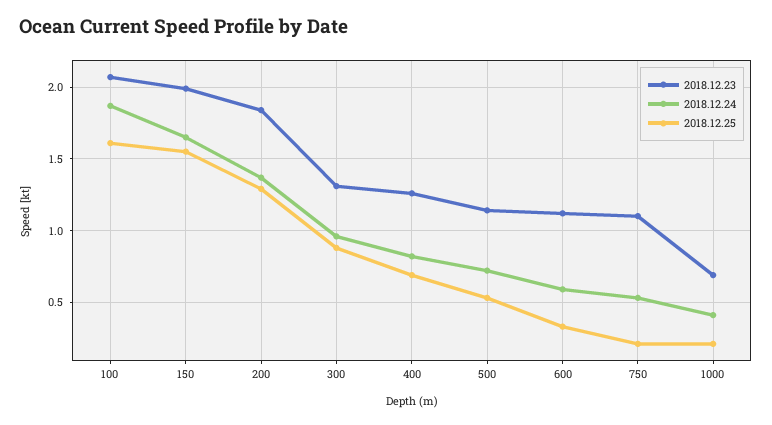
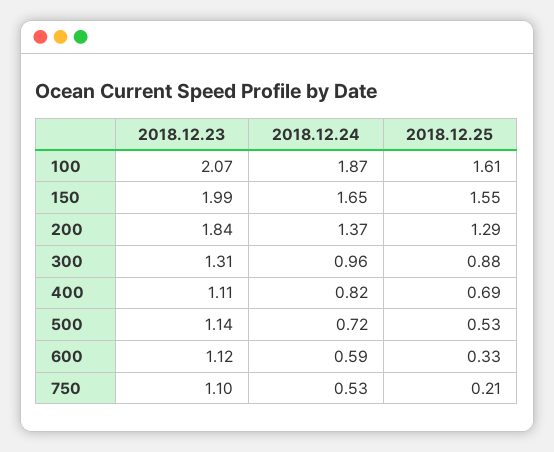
2018.12.23, 400: 1.25 -> 1.11
2018.12.23, 1000: 0.7 -> none
2018.12.24, 1000: 0.4 -> none
2018.12.25, 1000: 0.2 -> none

